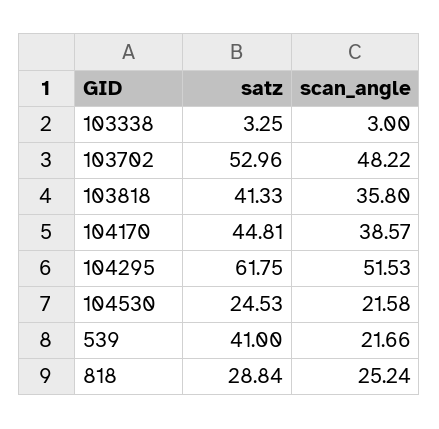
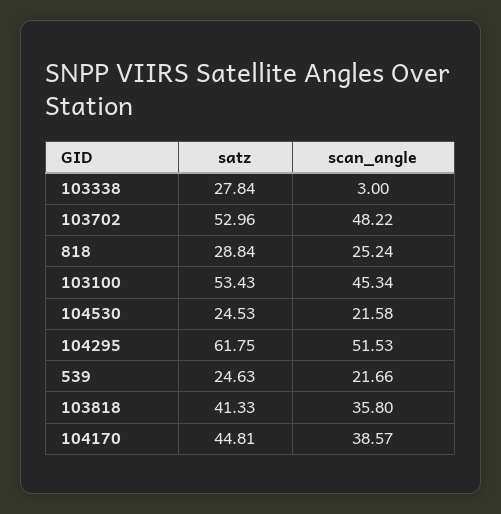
satz, 103338: 3.25 -> 27.84
satz, 539: 41 -> 24.63
satz, 103100: none -> 53.43
scan_angle, 103100: none -> 45.34

